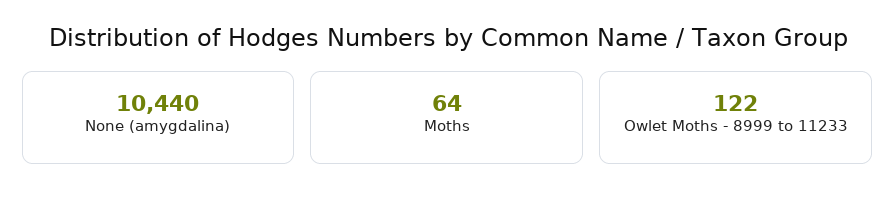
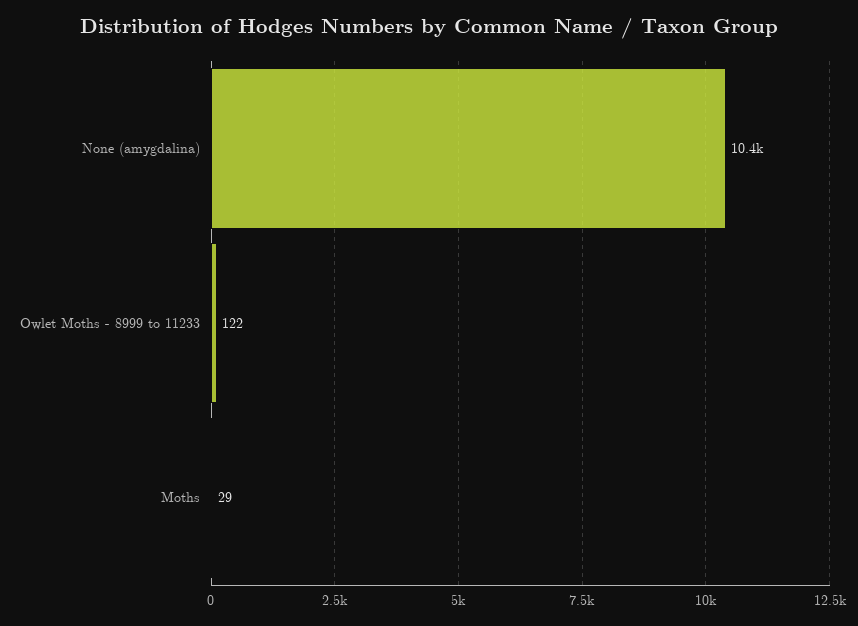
Moths: 64 -> 29

